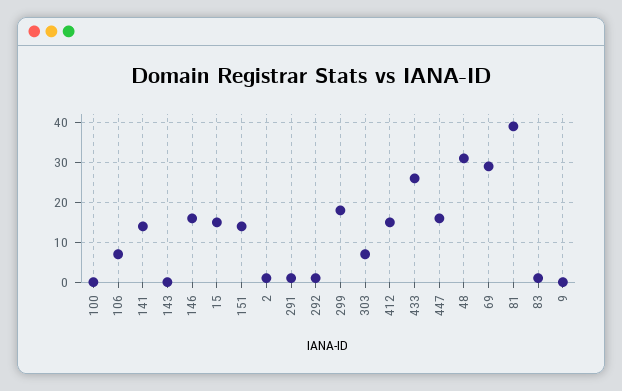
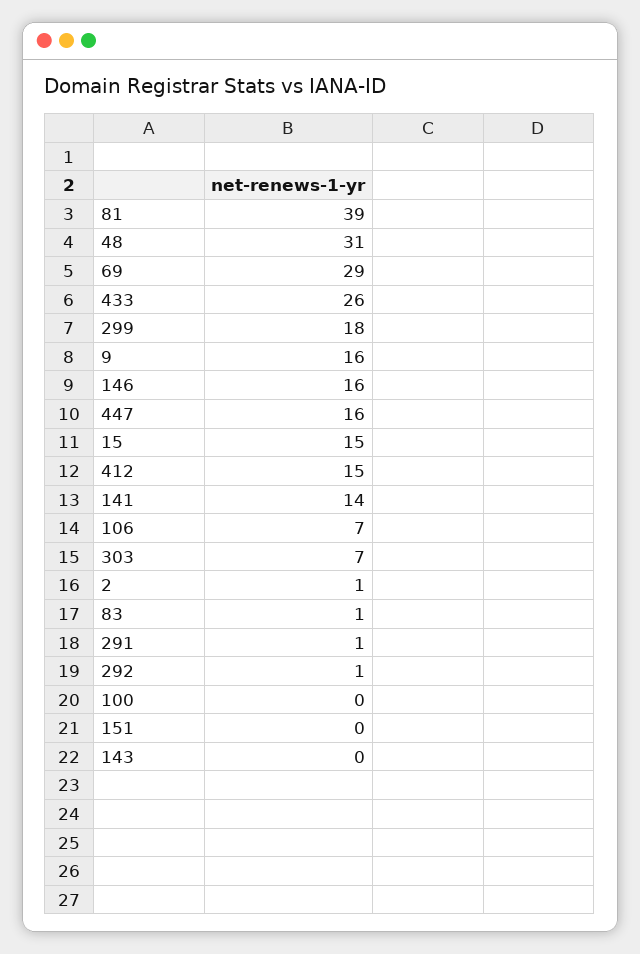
151: 15 -> 0
9: 0 -> 16

